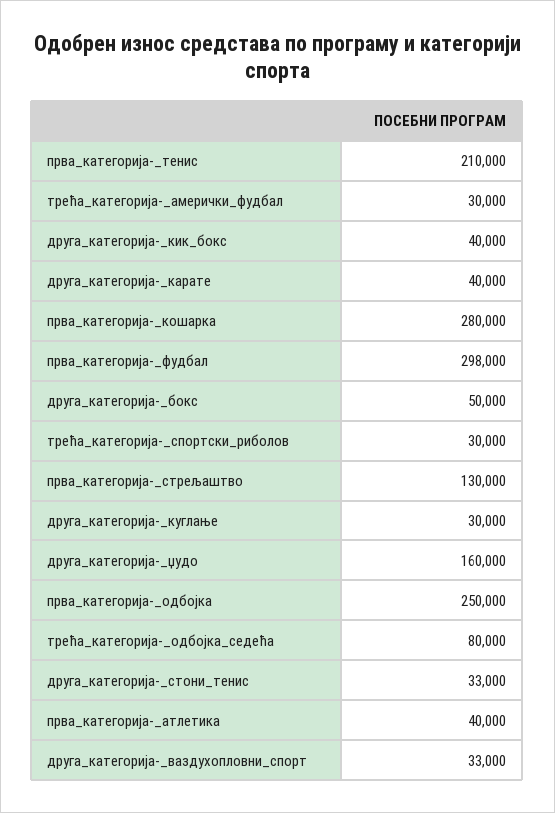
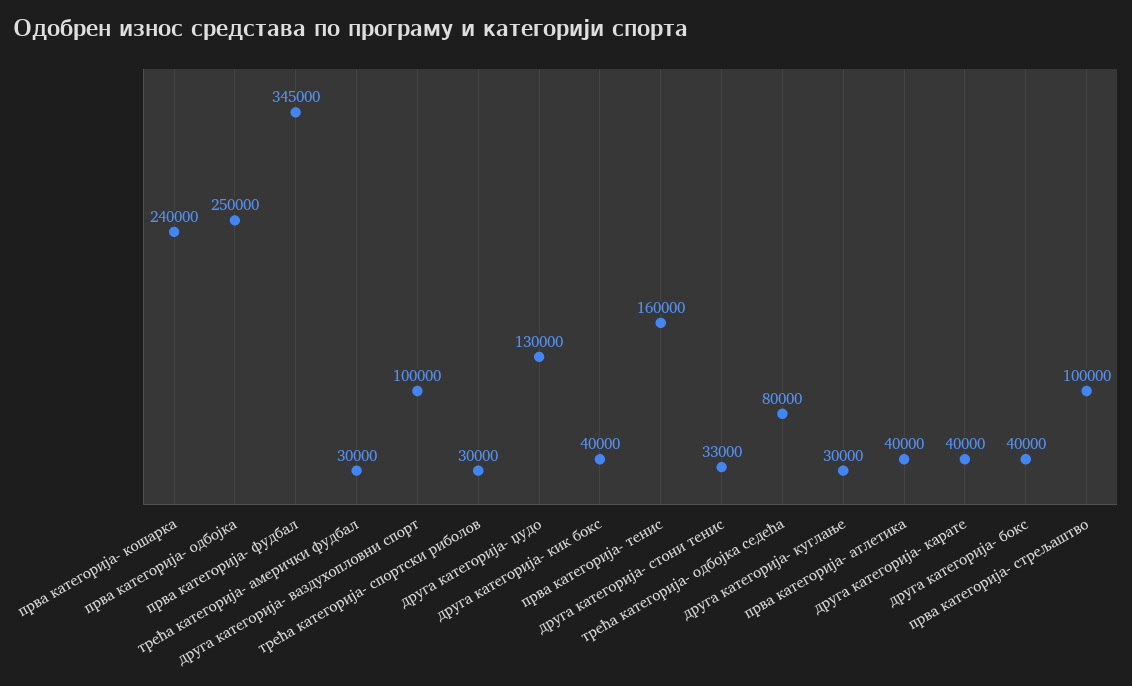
прва_категорија-_тенис: 210000 -> 160000
прва_категорија-_кошарка: 280000 -> 240000
прва_категорија-_фудбал: 298000 -> 345000
друга_категорија-_бокс: 50000 -> 40000
прва_категорија-_стрељаштво: 130000 -> 100000
друга_категорија-_џудо: 160000 -> 130000
друга_категорија-_ваздухопловни_спорт: 33000 -> 100000

